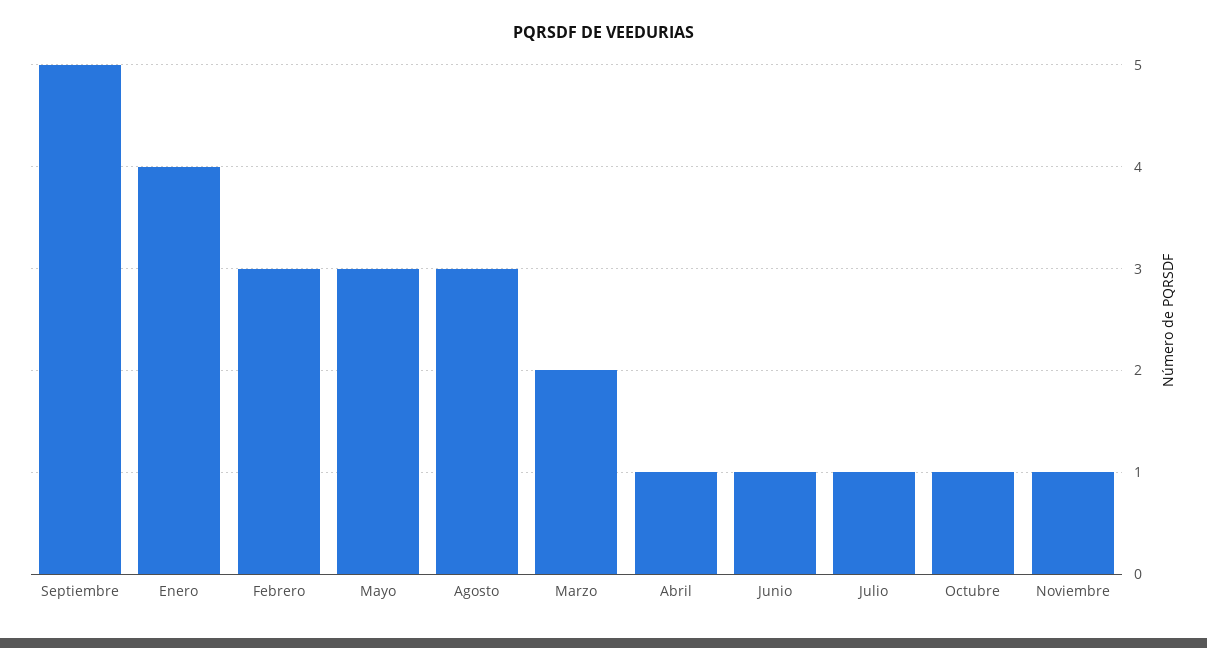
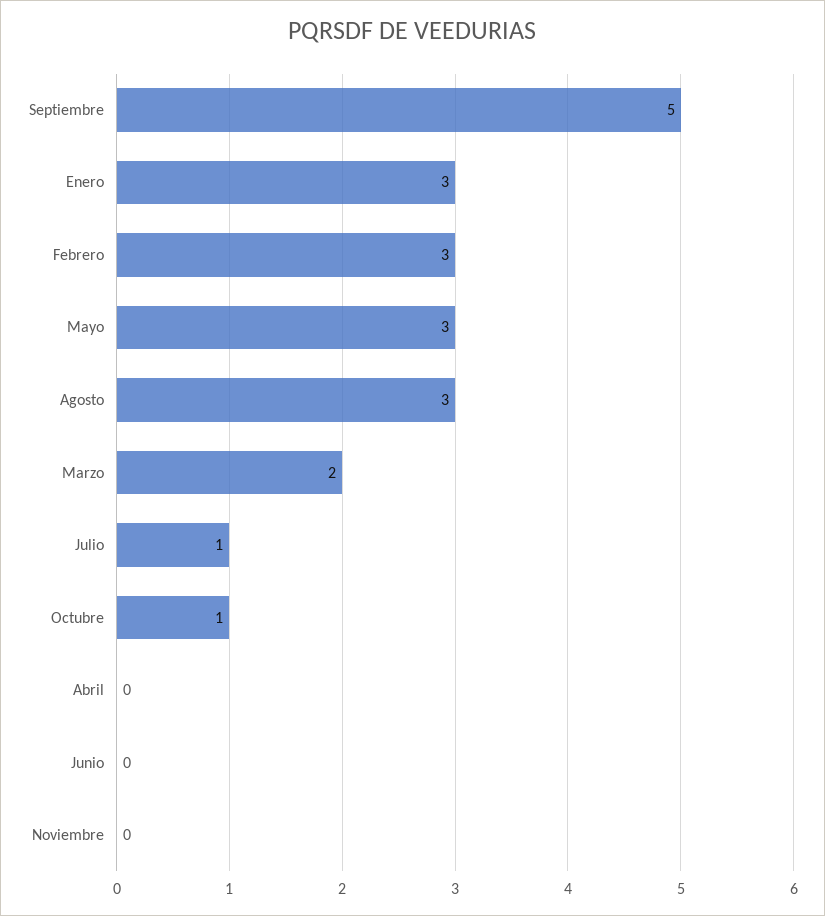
Enero: 4 -> 3
Abril: 1 -> 0
Junio: 1 -> 0
Noviembre: 1 -> 0

